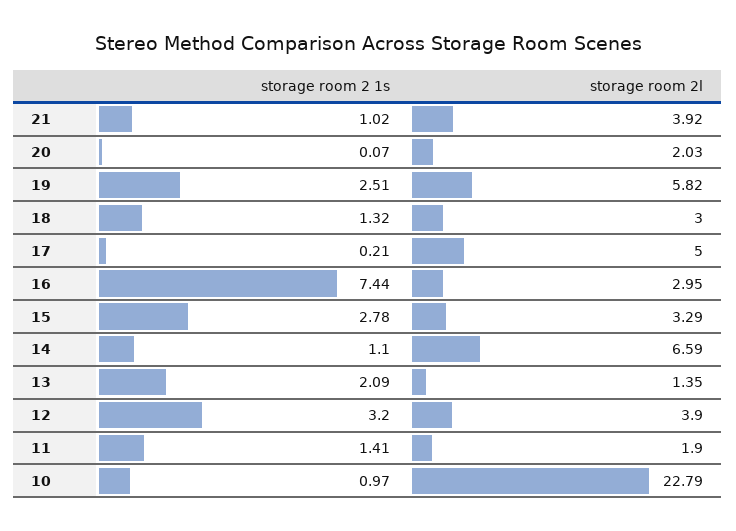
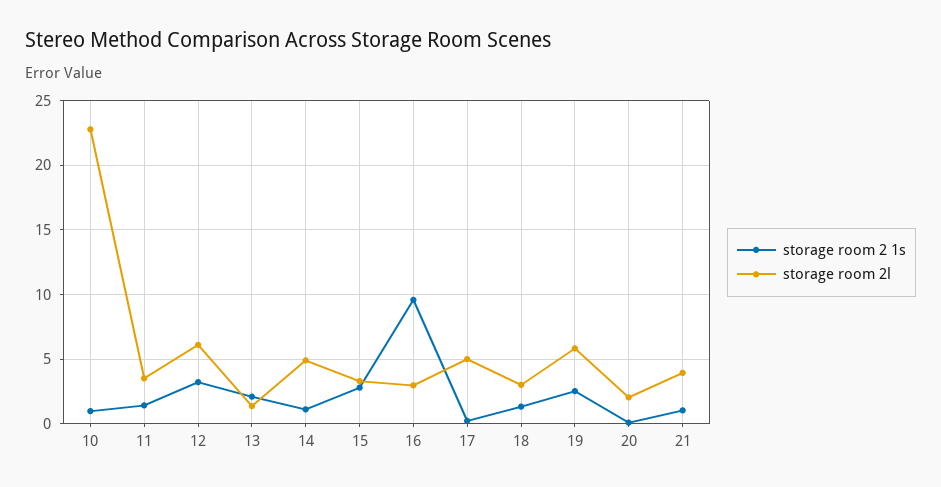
storage room 2 1s, 16: 7.44 -> 9.5
storage room 2l, 14: 6.59 -> 5
storage room 2l, 12: 3.9 -> 6
storage room 2l, 11: 1.9 -> 3.5

